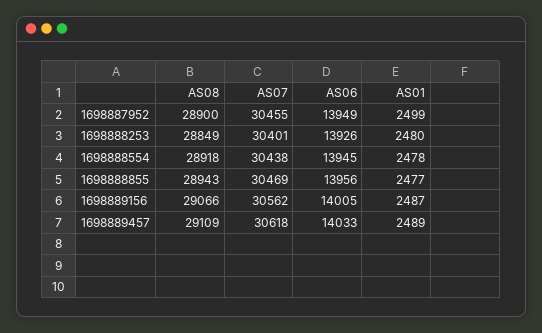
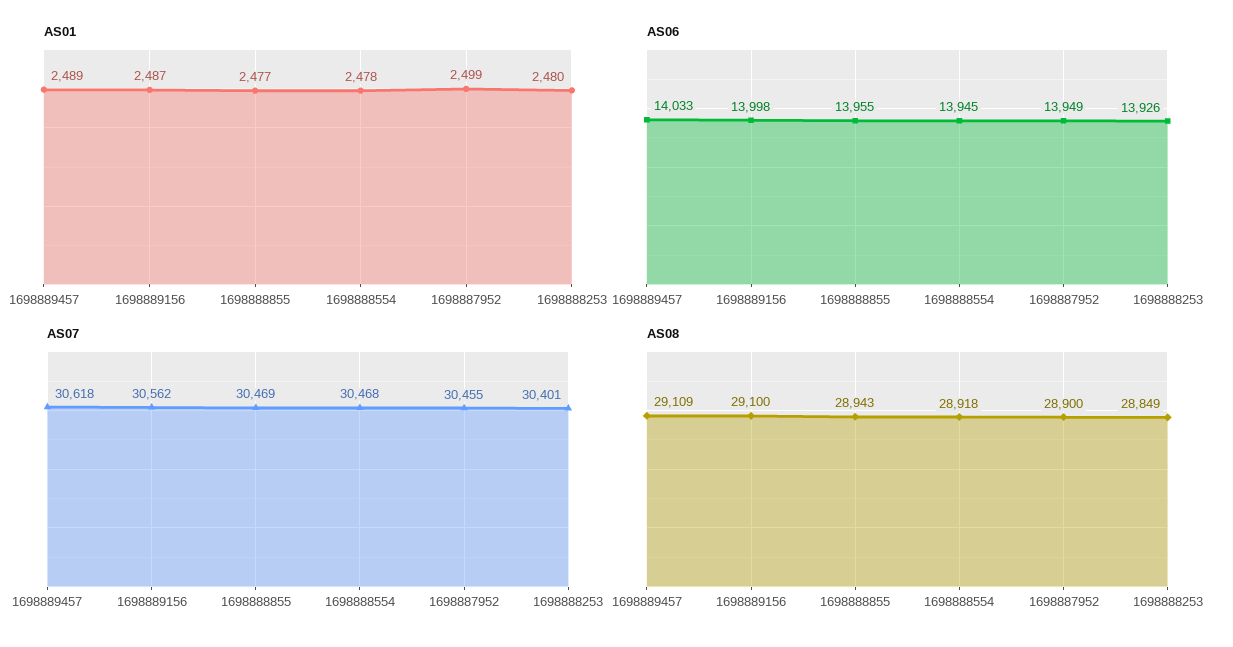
AS07, 1698888554: 30438 -> 30468
AS06, 1698888855: 13956 -> 13955
AS08, 1698889156: 29066 -> 29100
AS06, 1698889156: 14005 -> 13998

